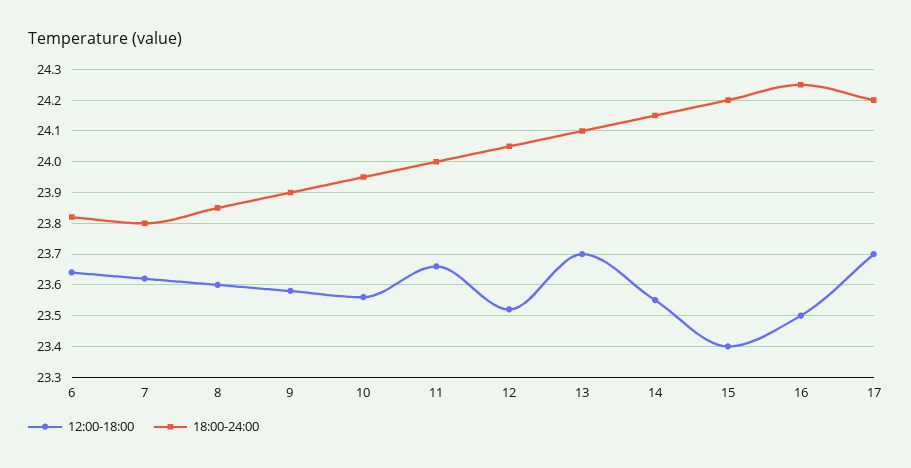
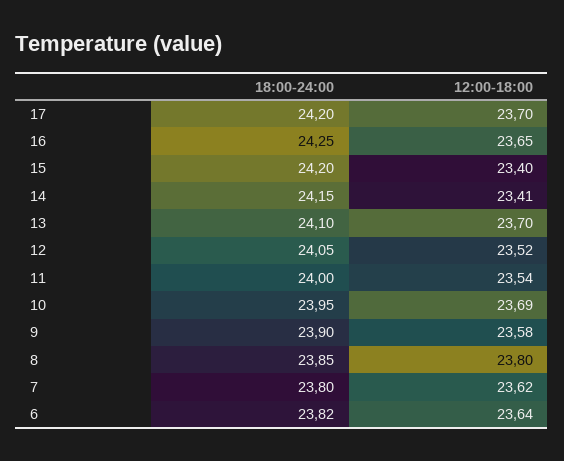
12:00-18:00, 8: 23.6 -> 23.8
12:00-18:00, 10: 23.55 -> 23.69
12:00-18:00, 11: 23.65 -> 23.54
12:00-18:00, 14: 23.55 -> 23.41
12:00-18:00, 16: 23.5 -> 23.65

